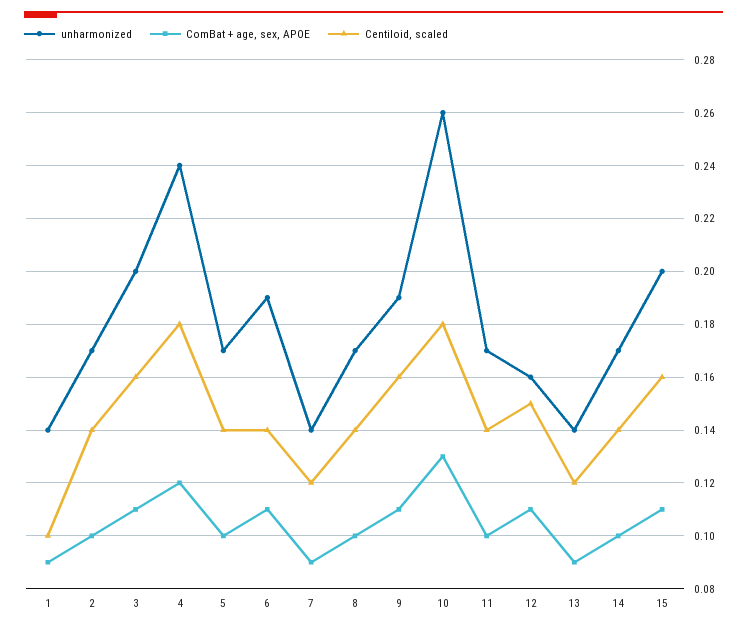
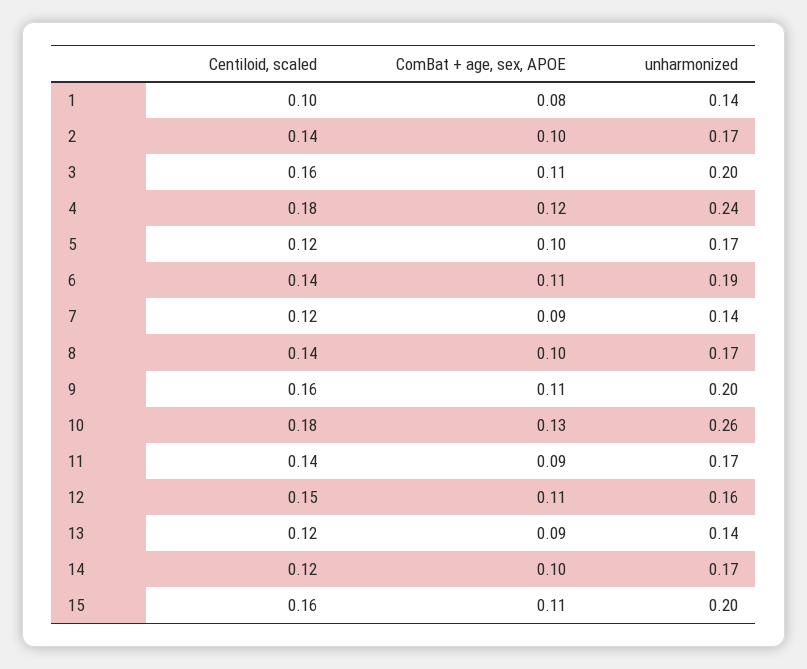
ComBat + age, sex, APOE, 1: 0.09 -> 0.08
Centiloid, scaled, 5: 0.14 -> 0.12
unharmonized, 9: 0.19 -> 0.2
ComBat + age, sex, APOE, 11: 0.1 -> 0.09
Centiloid, scaled, 14: 0.14 -> 0.12

